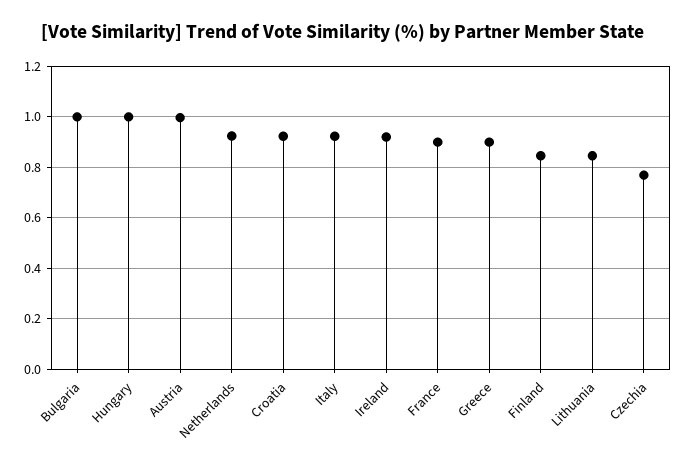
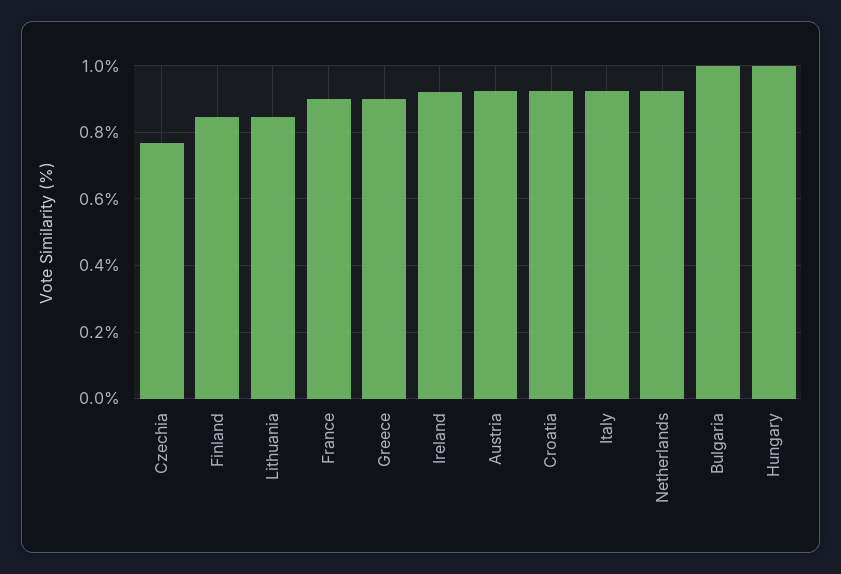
Austria: 1 -> 0.92

